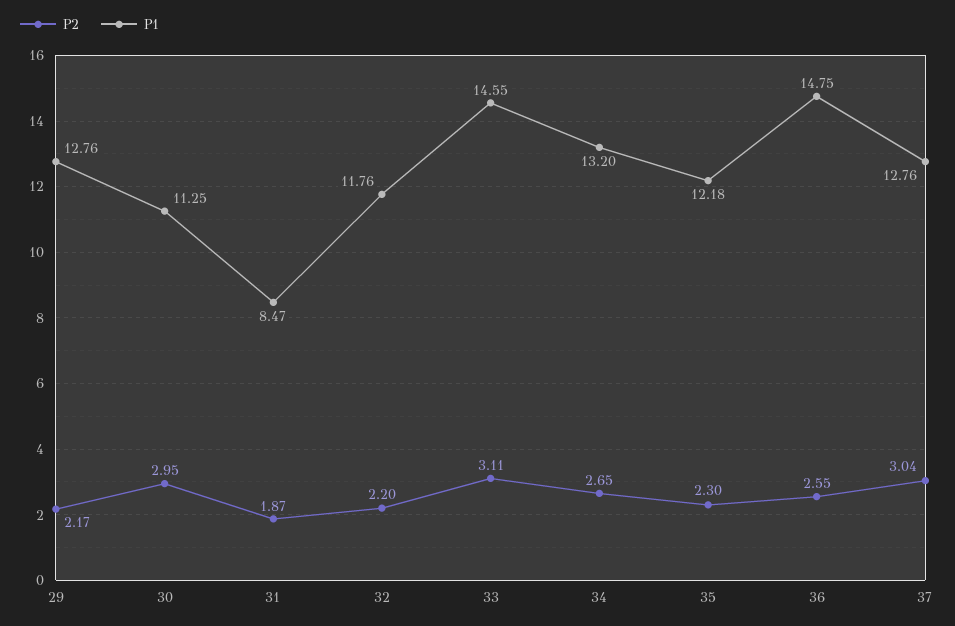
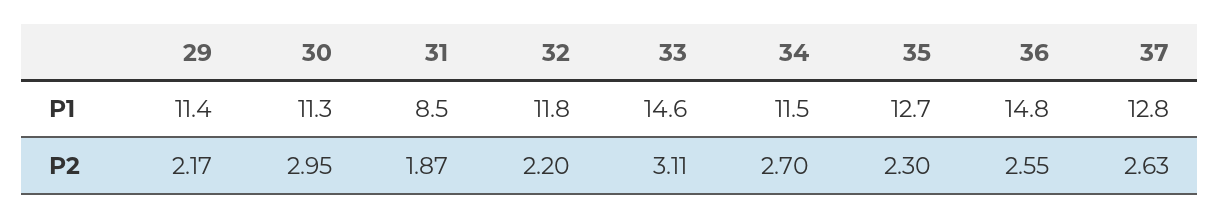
P1, 29: 12.76 -> 11.4
P2, 34: 2.65 -> 2.7
P1, 34: 13.2 -> 11.5
P1, 35: 12.18 -> 12.7
P2, 37: 3.04 -> 2.63

